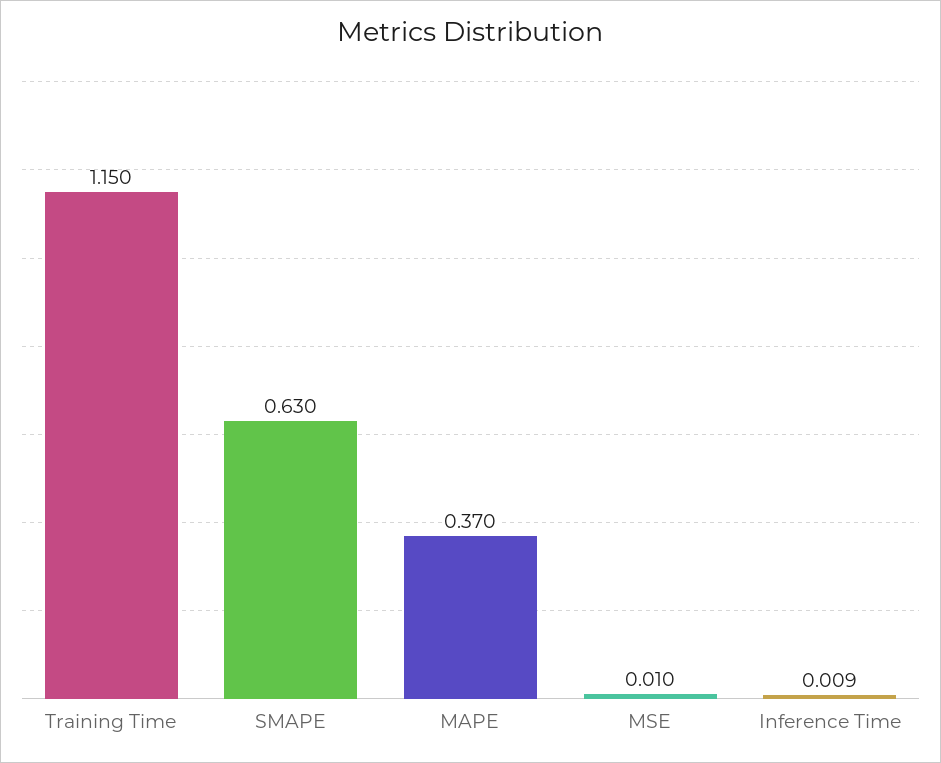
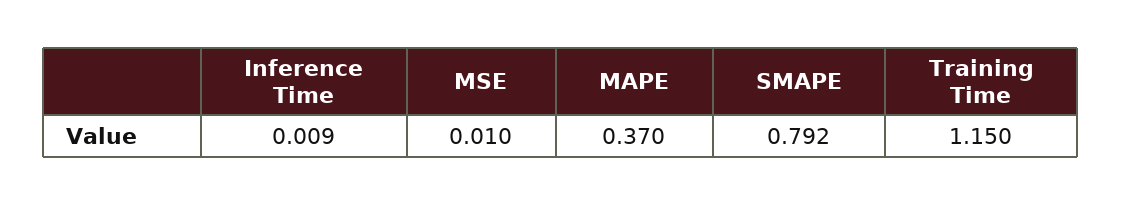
SMAPE: 0.63 -> 0.792

